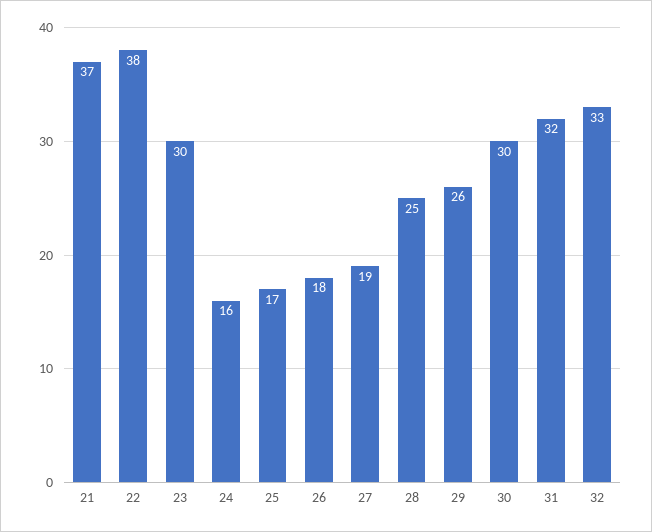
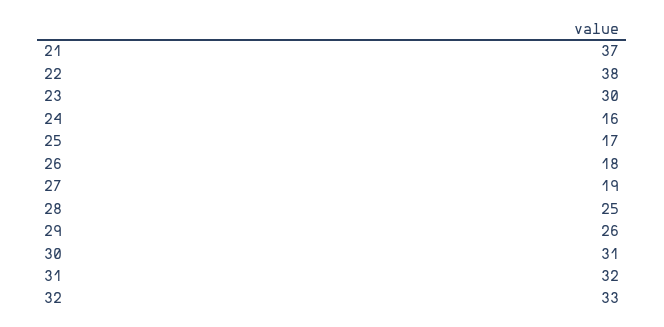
30: 30 -> 31

